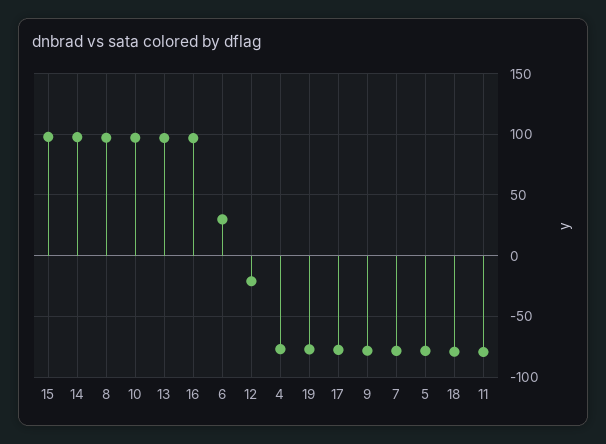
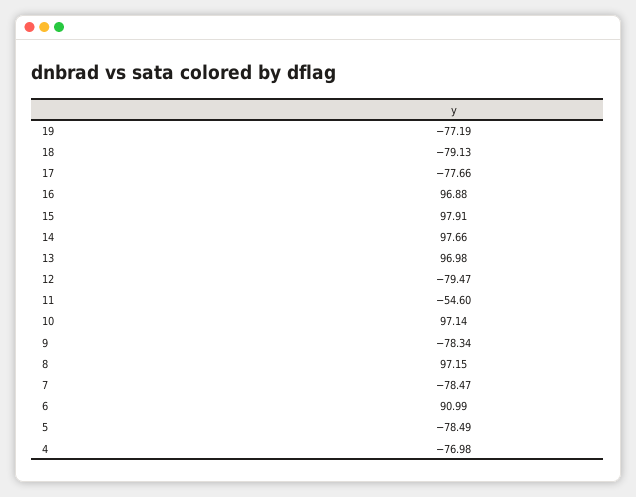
6: 30 -> 90.99
12: -20 -> -79.47
11: -80 -> -54.6

